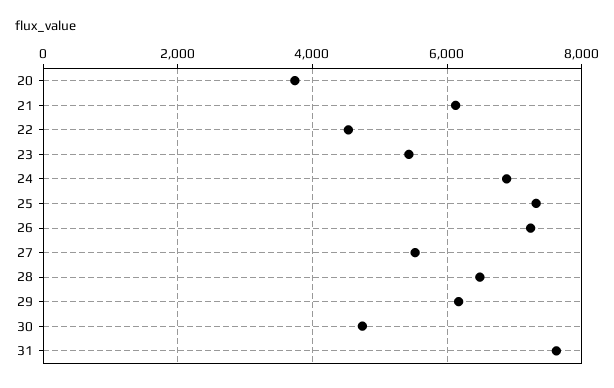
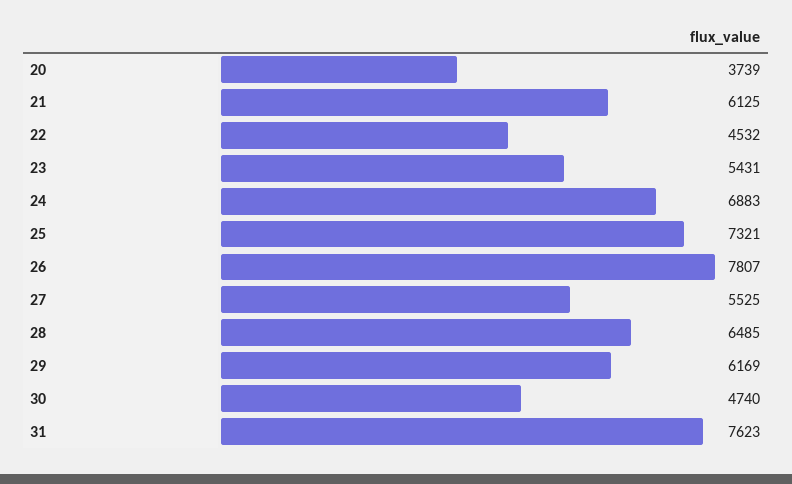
26: 7200 -> 7807

